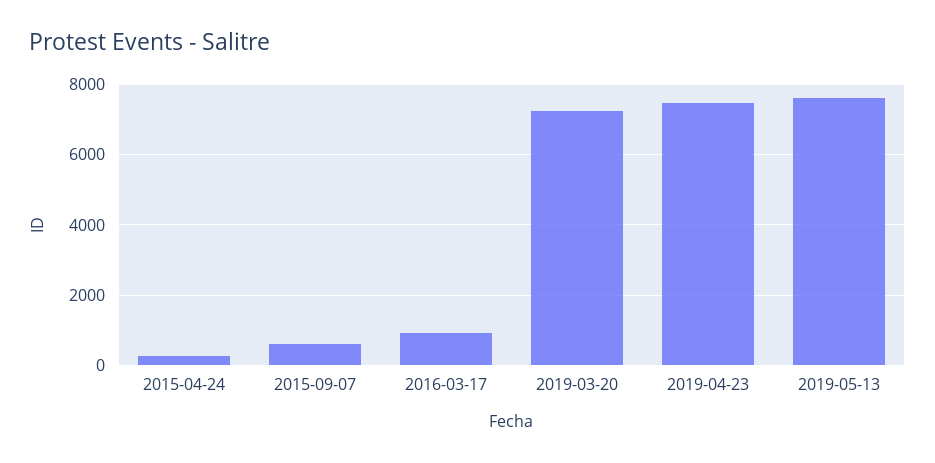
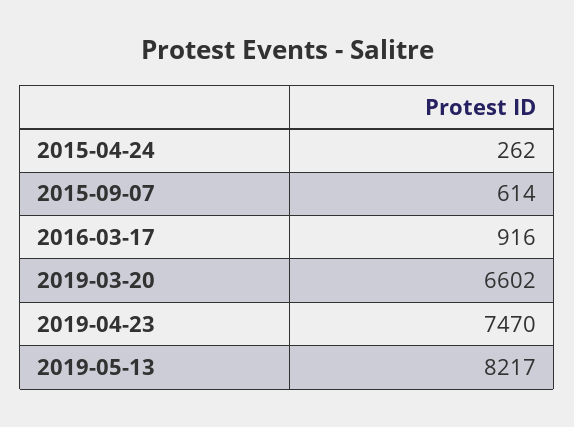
2019-03-20: 7200 -> 6602
2019-05-13: 7600 -> 8217

